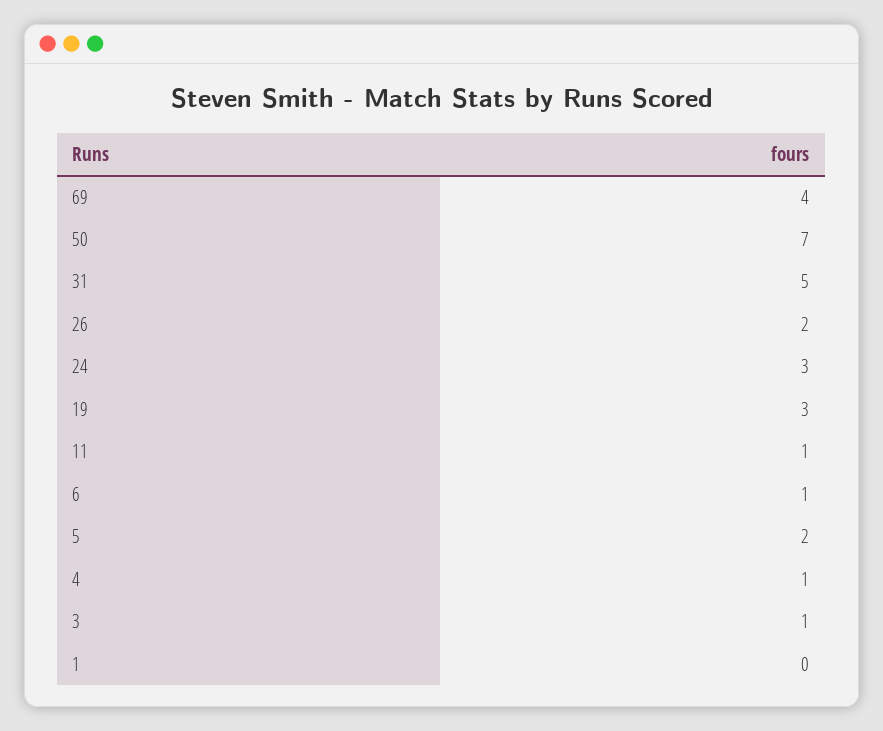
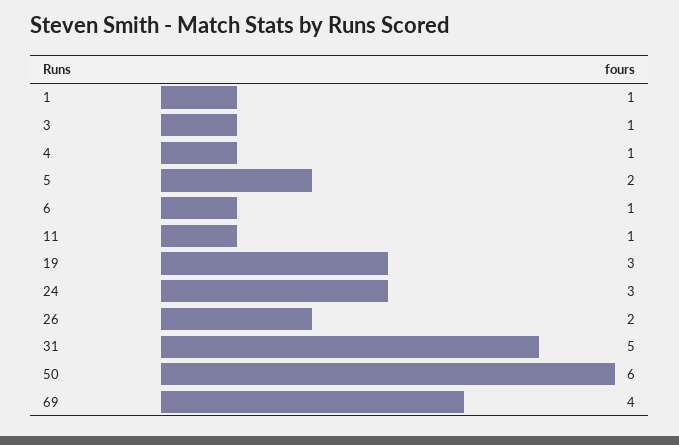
50: 7 -> 6
1: 0 -> 1

